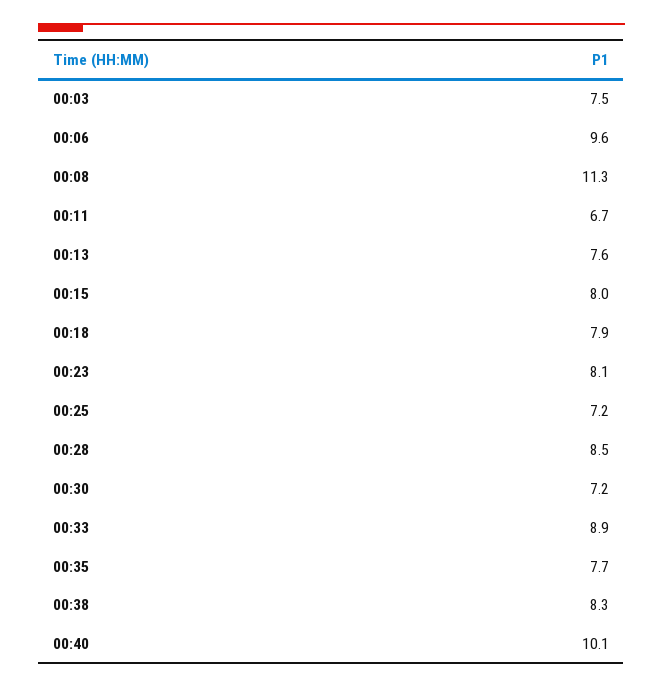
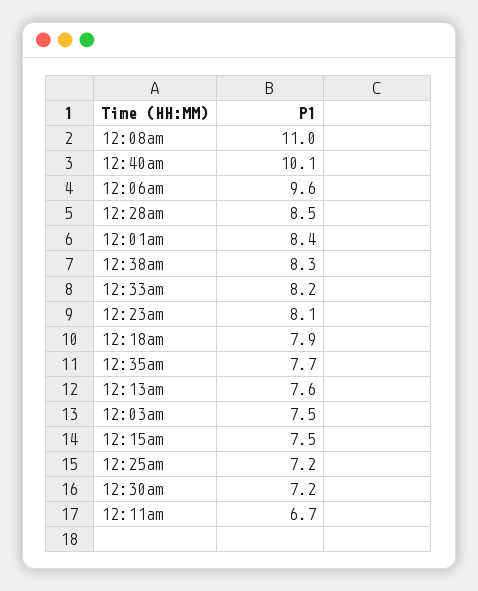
00:08: 11.3 -> 11
00:15: 8 -> 7.5
00:33: 8.9 -> 8.2
12:01am: none -> 8.4

